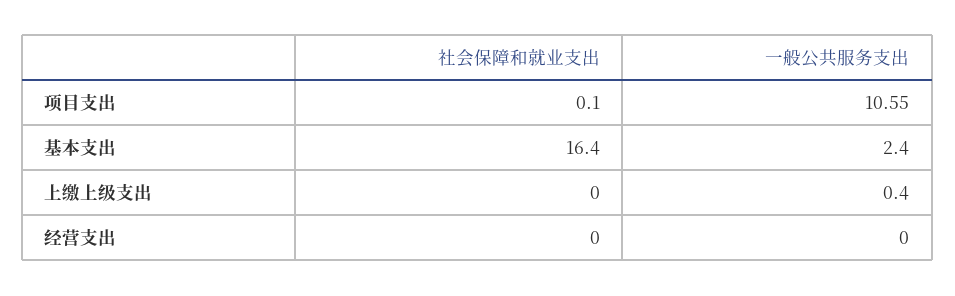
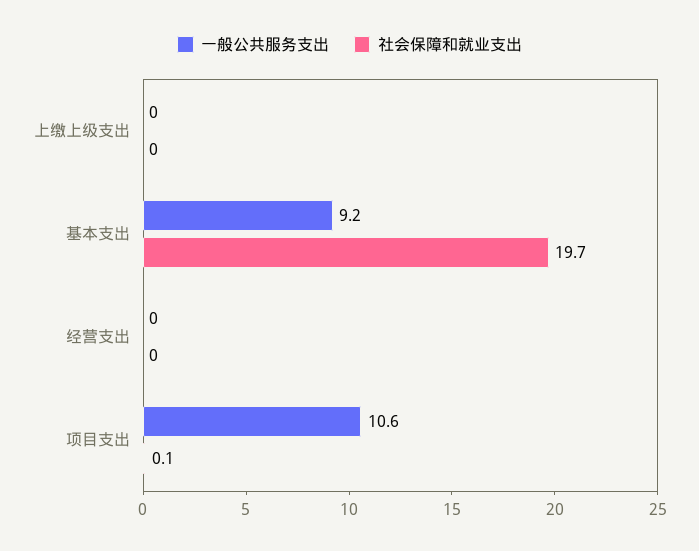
社会保障和就业支出, 基本支出: 16.4 -> 19.7
一般公共服务支出, 基本支出: 2.4 -> 9.2
一般公共服务支出, 上缴上级支出: 0.4 -> 0

